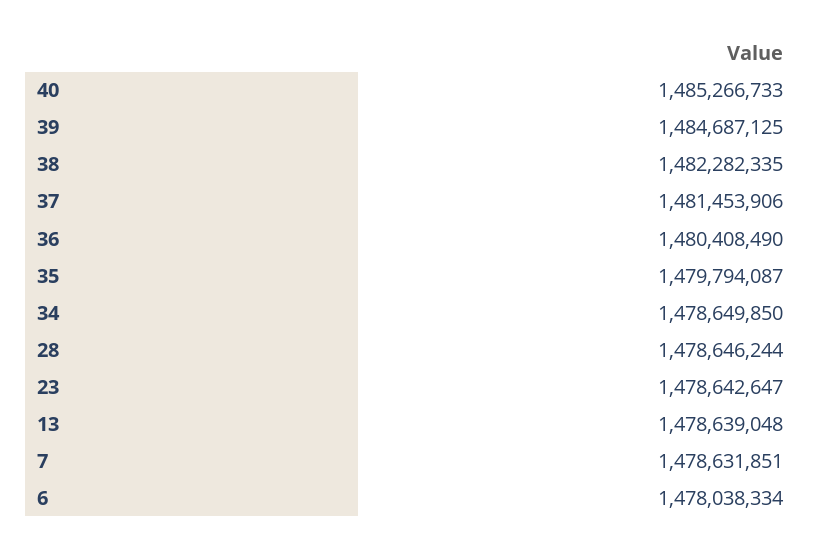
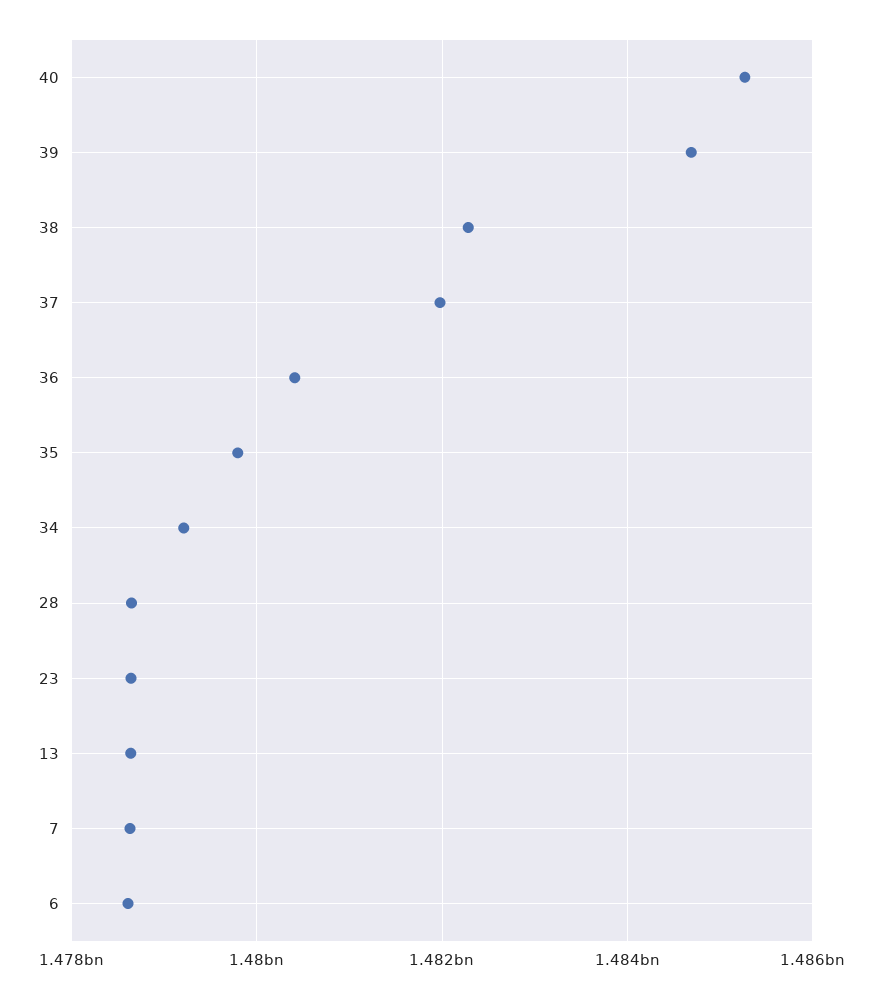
37: 1481453906 -> 1482000000
34: 1478649850 -> 1479200000
6: 1478038334 -> 1478600000

